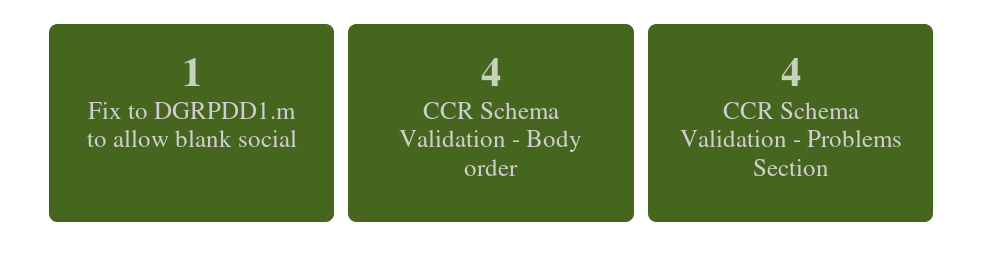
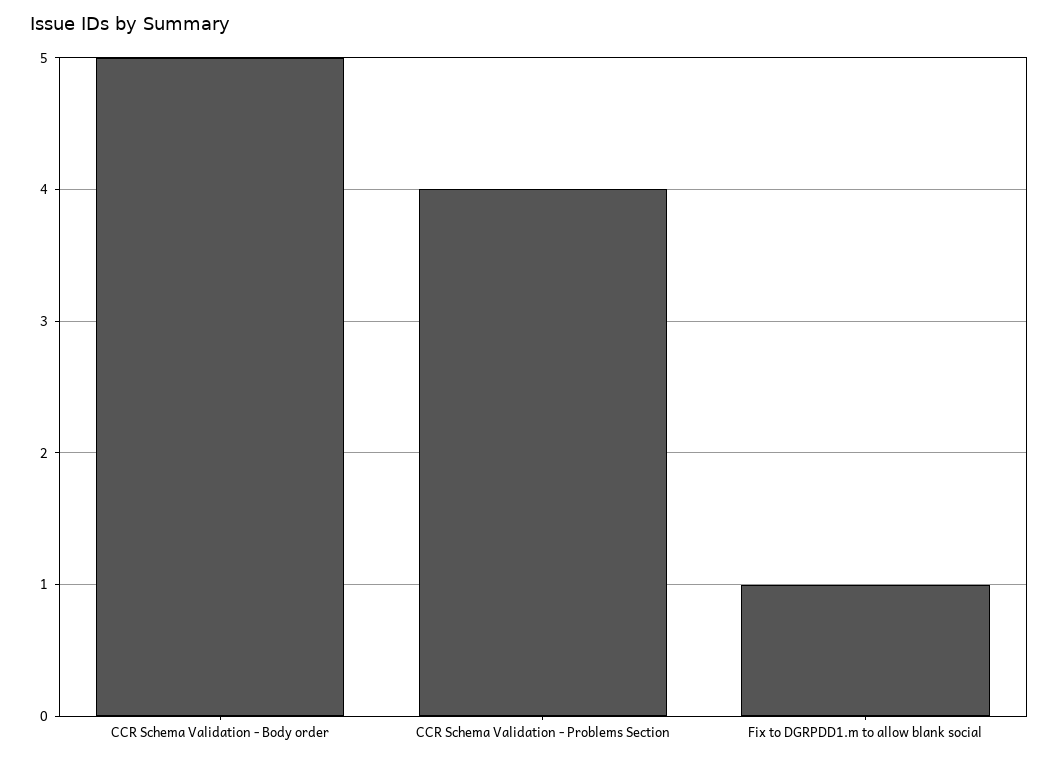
CCR Schema Validation - Body order: 4 -> 5

